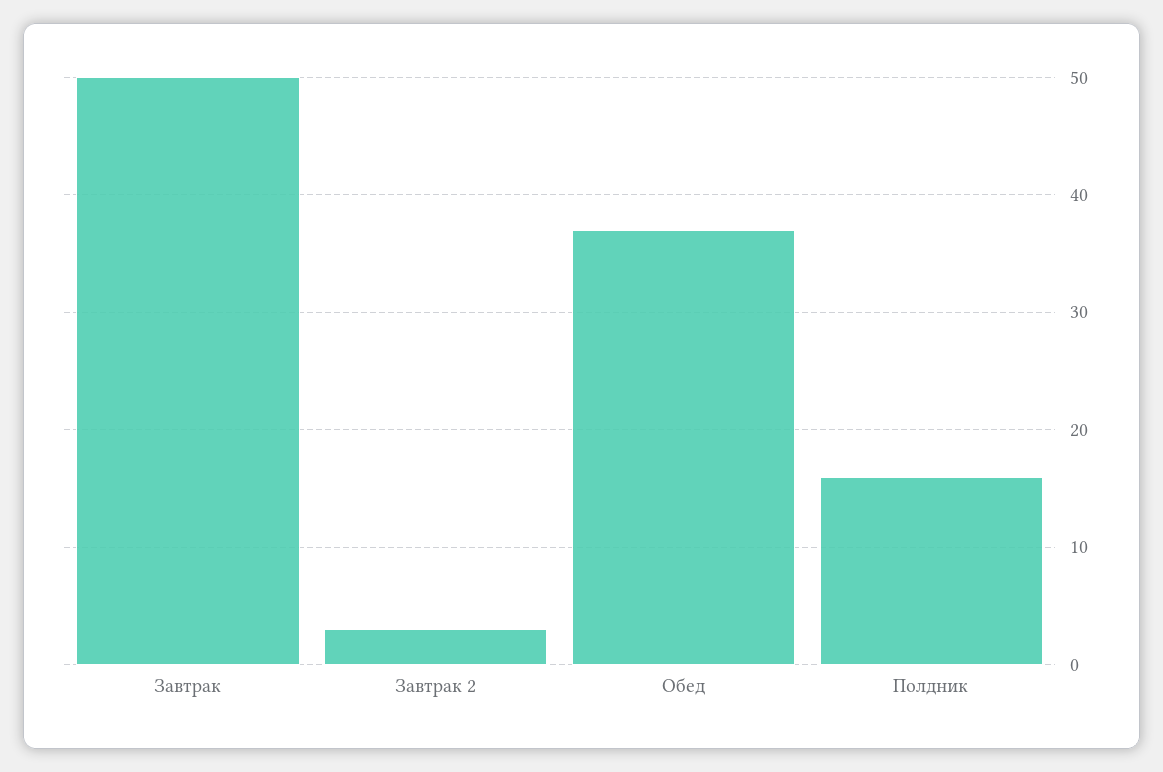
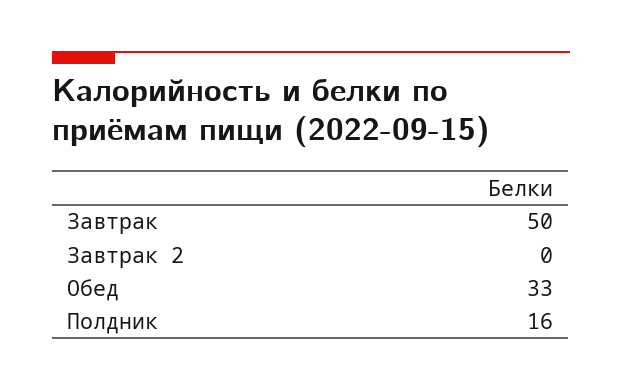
Завтрак 2: 3 -> 0
Обед: 37 -> 33

